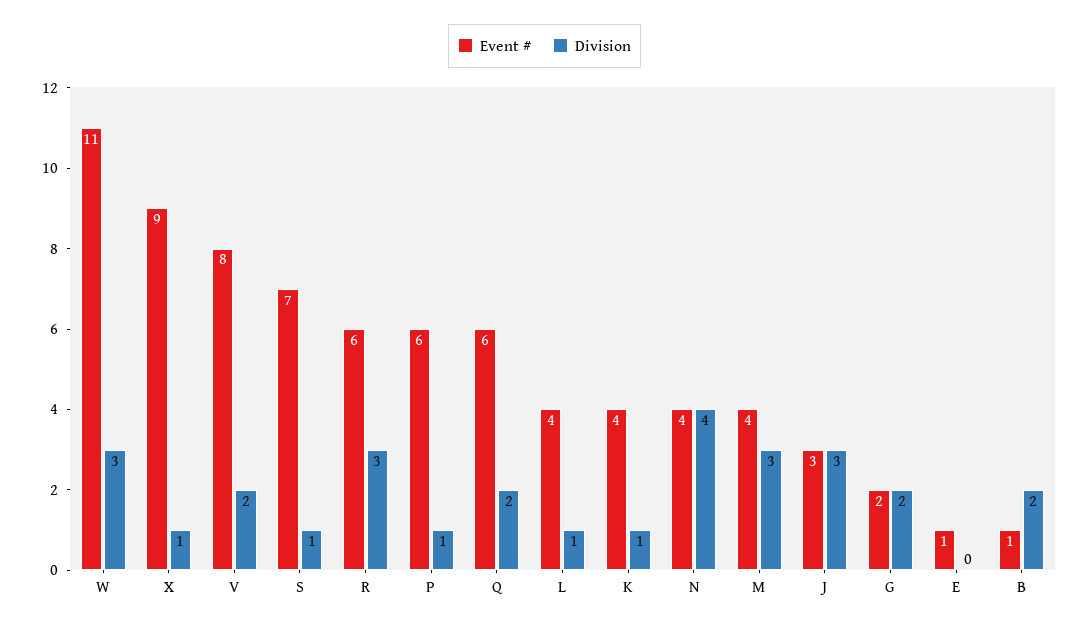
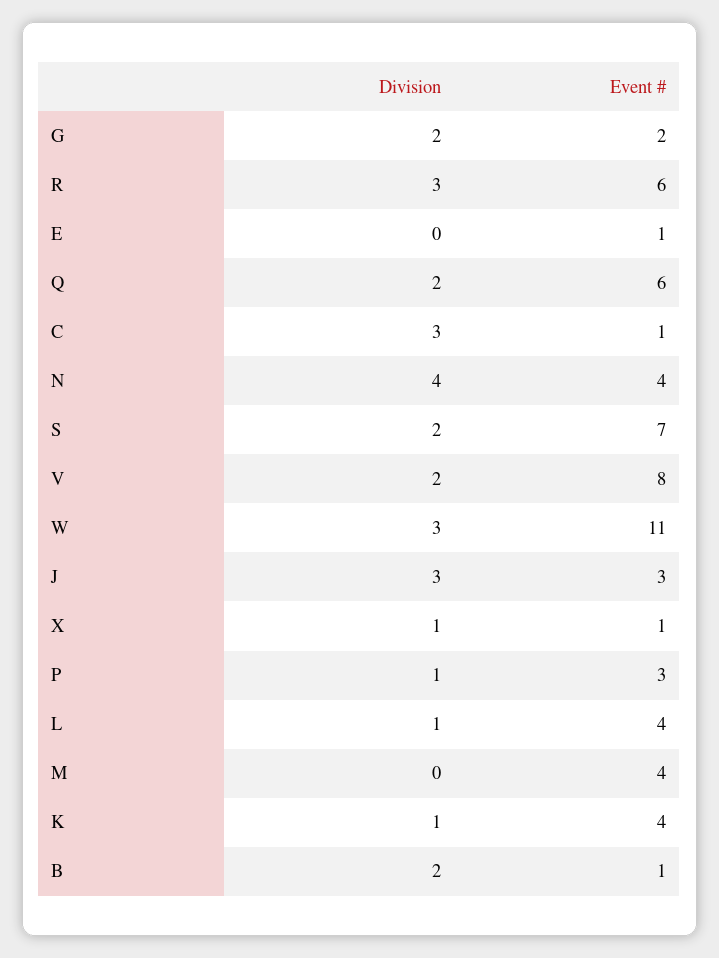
Event #, X: 9 -> 1
Division, S: 1 -> 2
Event #, P: 6 -> 3
Division, M: 3 -> 0
Division, C: none -> 3
Event #, C: none -> 1

